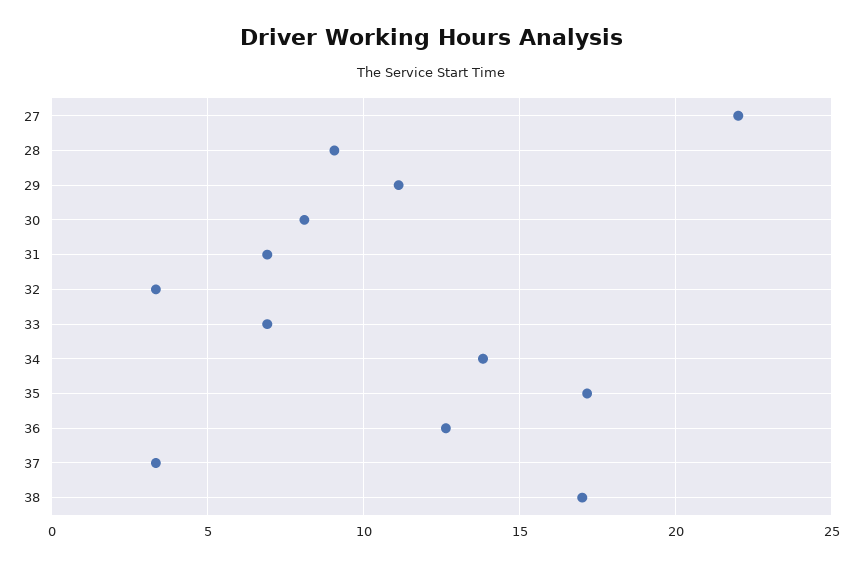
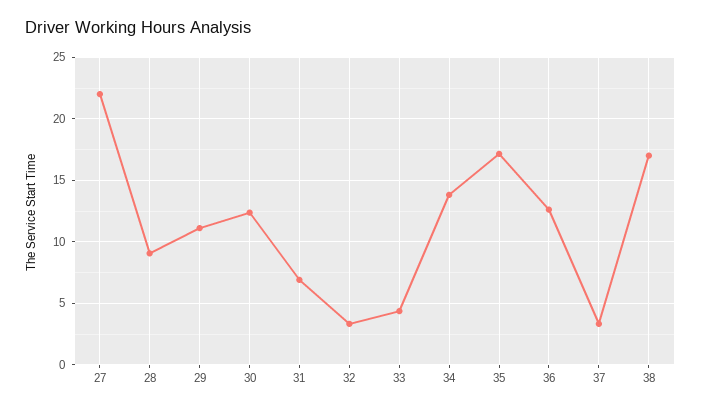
30: 8 -> 12.5
33: 7 -> 4.5

